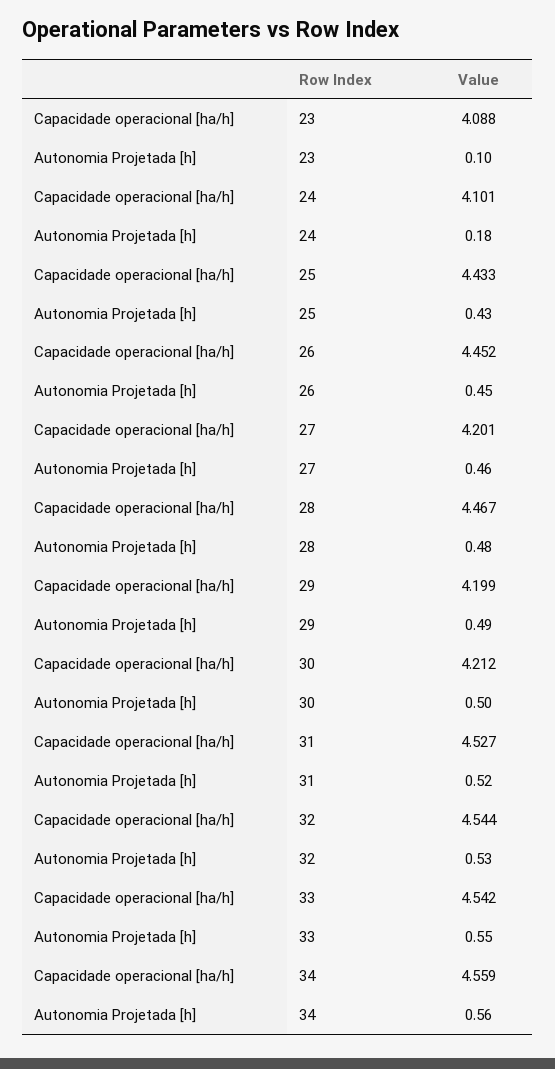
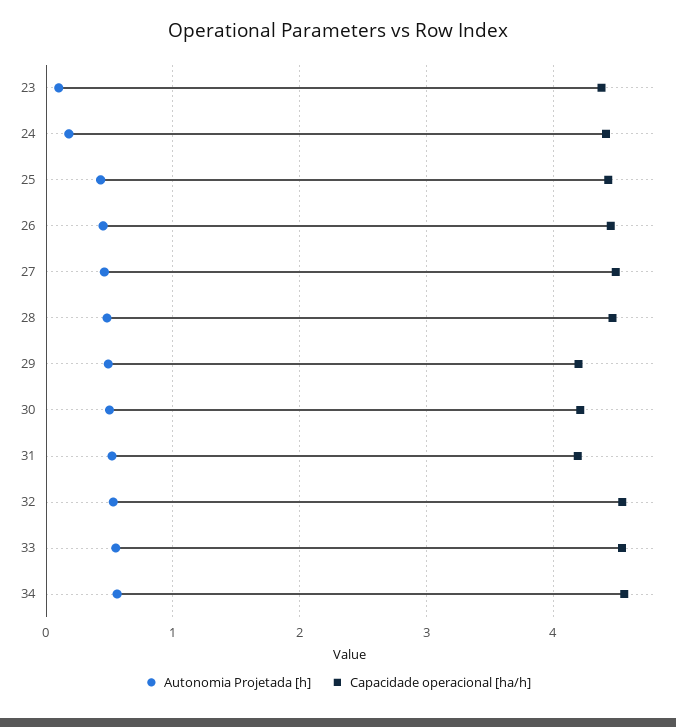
Capacidade operacional [ha/h], 23: 4.088 -> 4.4
Capacidade operacional [ha/h], 24: 4.101 -> 4.4
Capacidade operacional [ha/h], 27: 4.201 -> 4.5
Capacidade operacional [ha/h], 31: 4.527 -> 4.2

